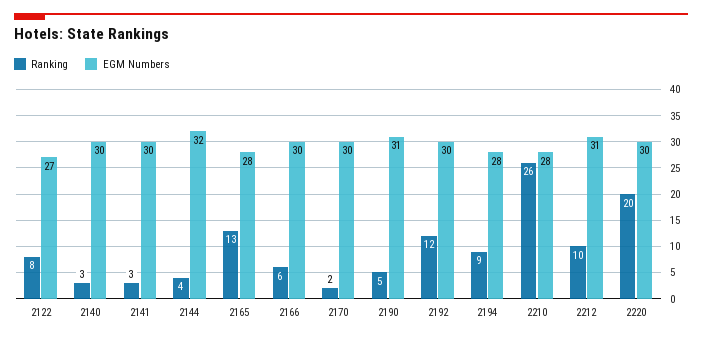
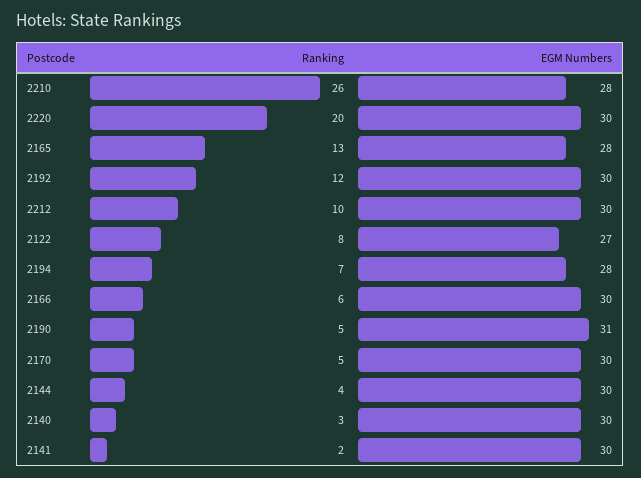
Ranking, 2141: 3 -> 2
EGM Numbers, 2144: 32 -> 30
Ranking, 2170: 2 -> 5
Ranking, 2194: 9 -> 7
EGM Numbers, 2212: 31 -> 30

